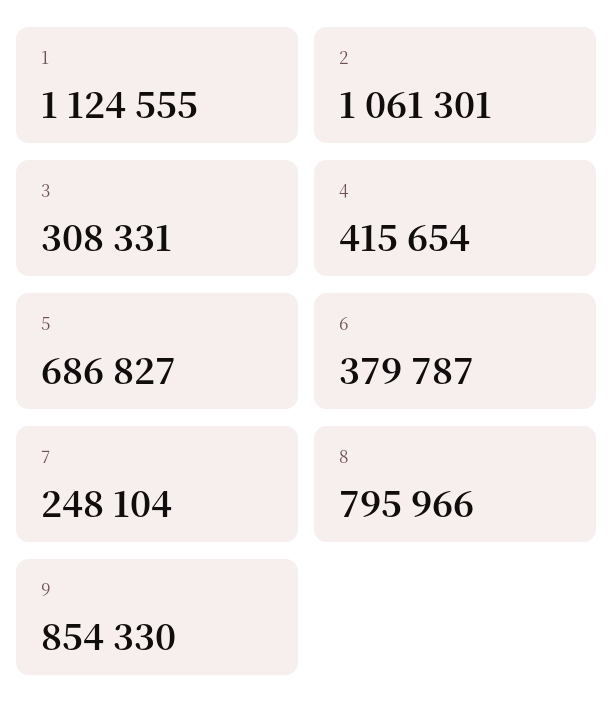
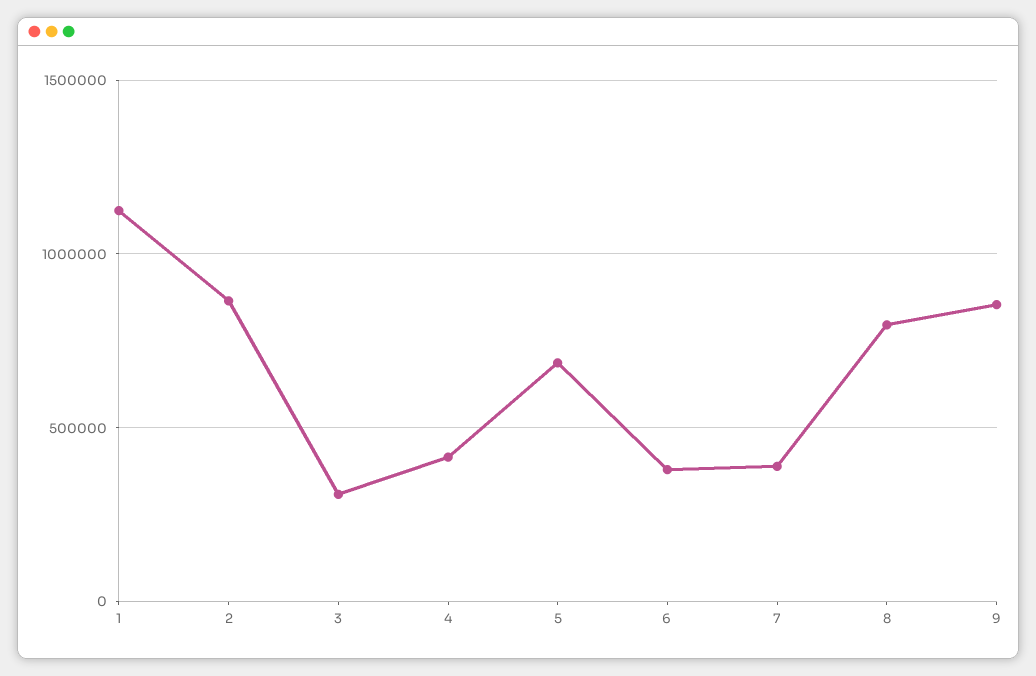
2: 1061301 -> 850000
7: 248104 -> 400000

